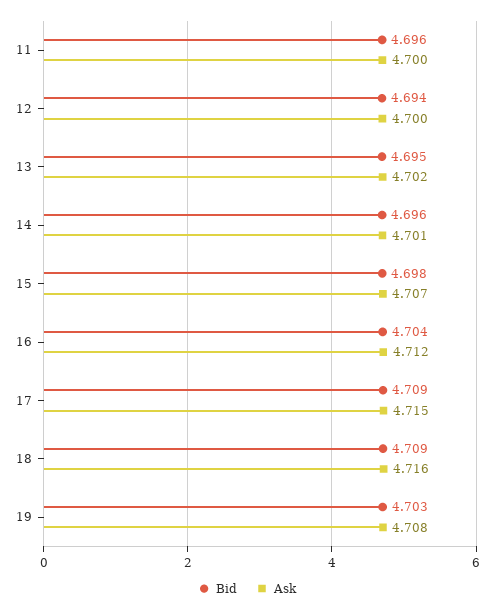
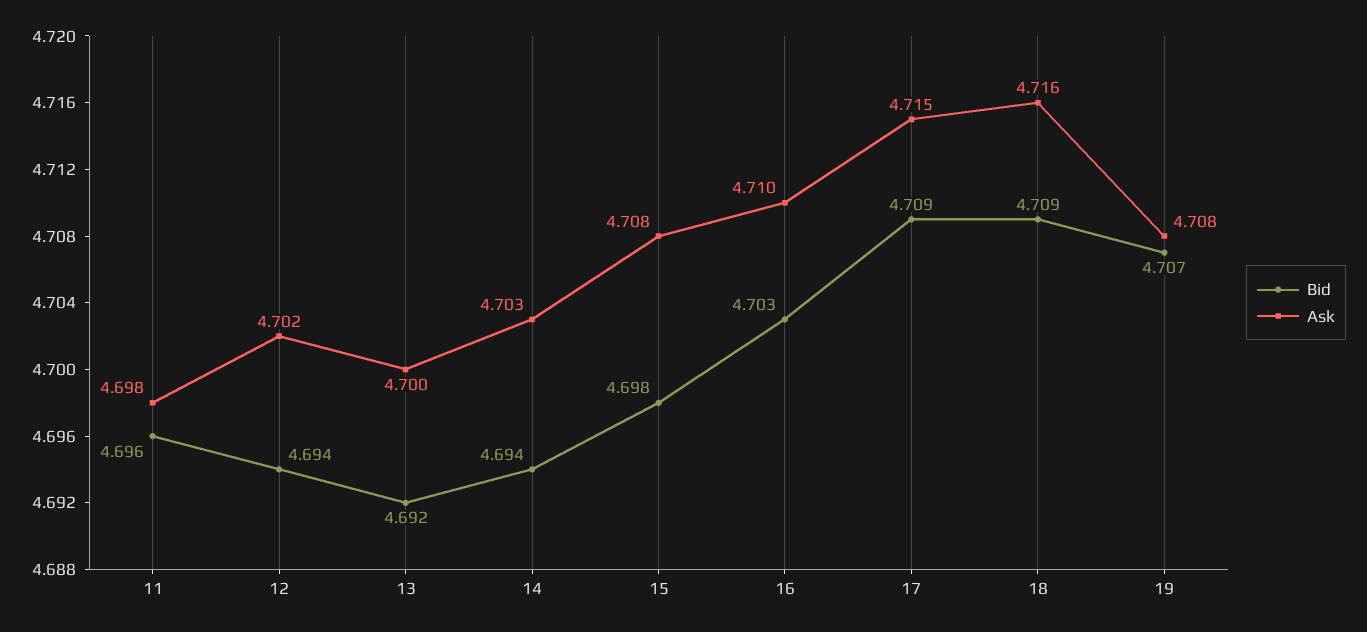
Ask, 11: 4.7 -> 4.698
Ask, 12: 4.7 -> 4.702
Bid, 13: 4.695 -> 4.692
Ask, 13: 4.702 -> 4.7
Bid, 14: 4.696 -> 4.694
Ask, 14: 4.701 -> 4.703
Ask, 15: 4.707 -> 4.708
Bid, 16: 4.704 -> 4.703
Ask, 16: 4.712 -> 4.71
Bid, 19: 4.703 -> 4.707

